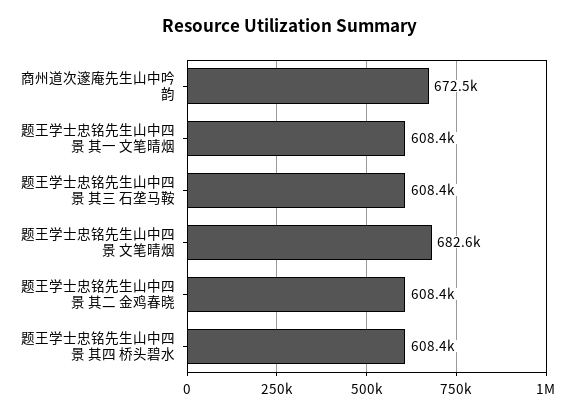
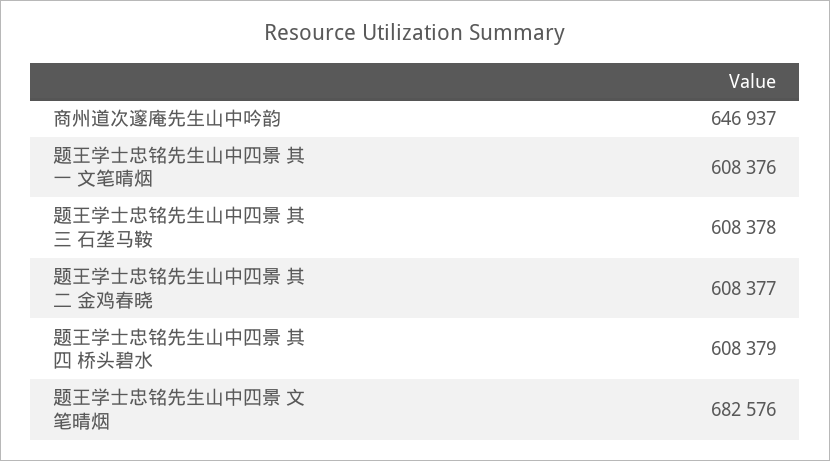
商州道次邃庵先生山中吟韵: 672500 -> 646937

